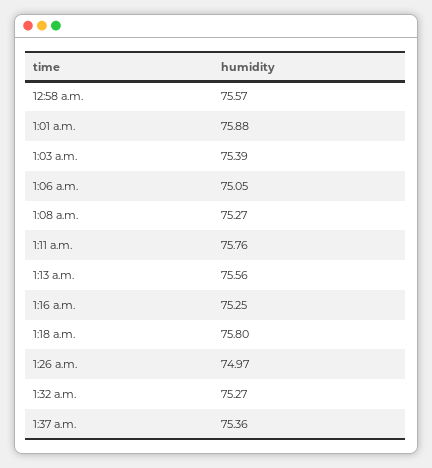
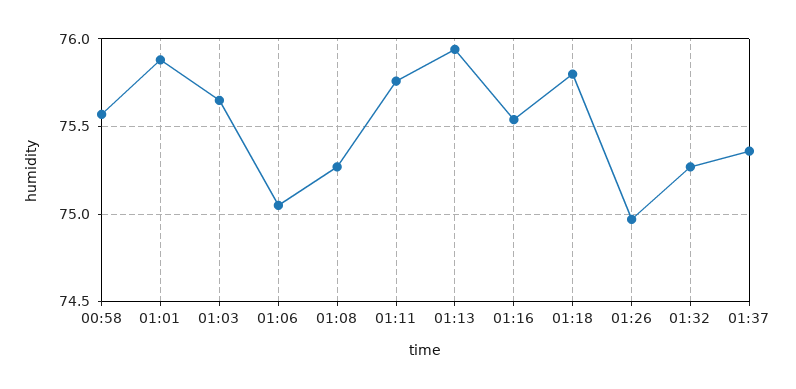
1:03 a.m.: 75.39 -> 75.65
1:13 a.m.: 75.56 -> 75.95
1:16 a.m.: 75.25 -> 75.55

